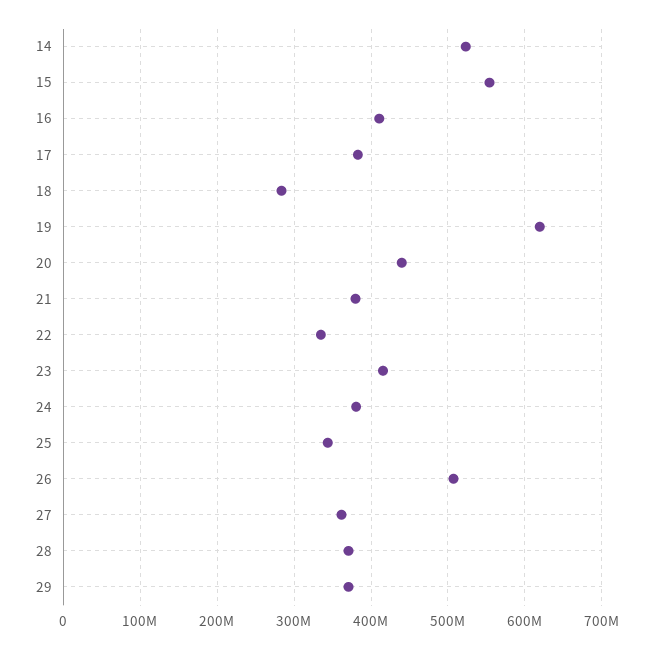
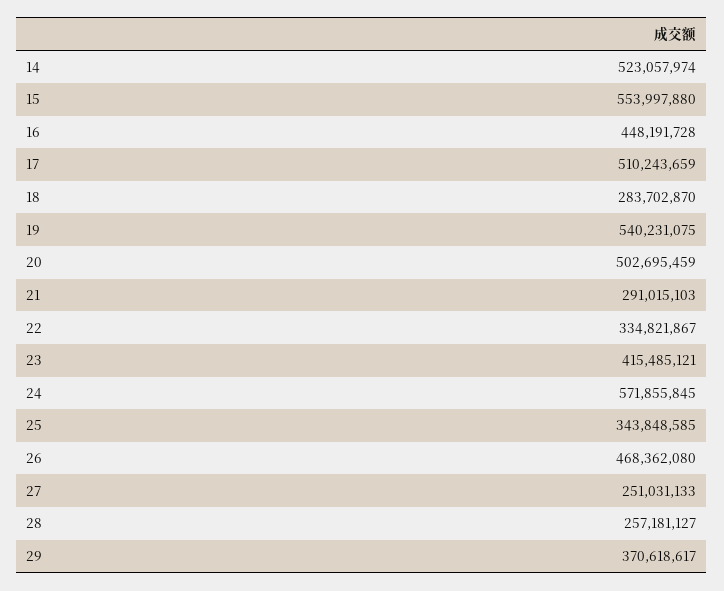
16: 410000000 -> 448191728
17: 380000000 -> 510243659
19: 620000000 -> 540231075
20: 440000000 -> 502695459
21: 380000000 -> 291015103
24: 380000000 -> 571855845
26: 510000000 -> 468362080
27: 360000000 -> 251031133
28: 370000000 -> 257181127

